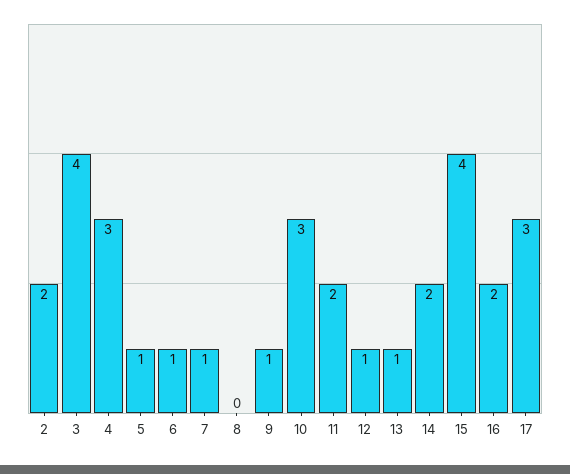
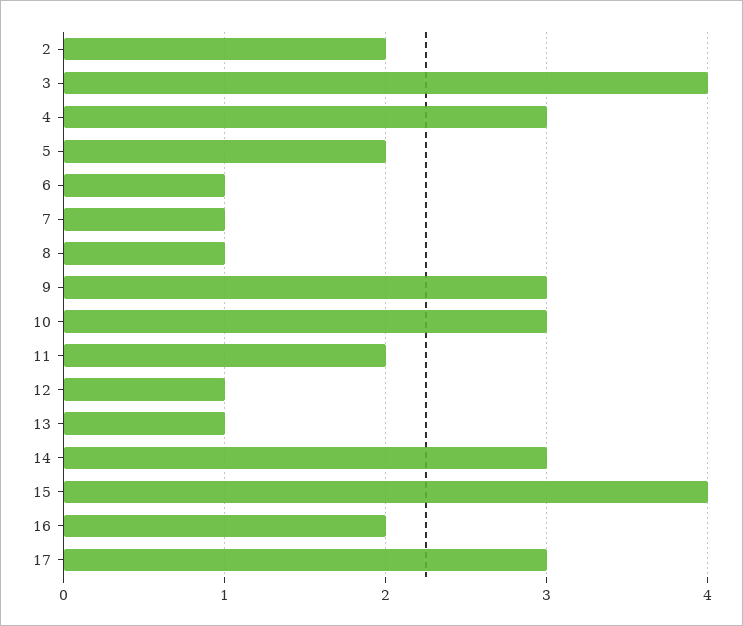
5: 1 -> 2
8: 0 -> 1
9: 1 -> 3
14: 2 -> 3

